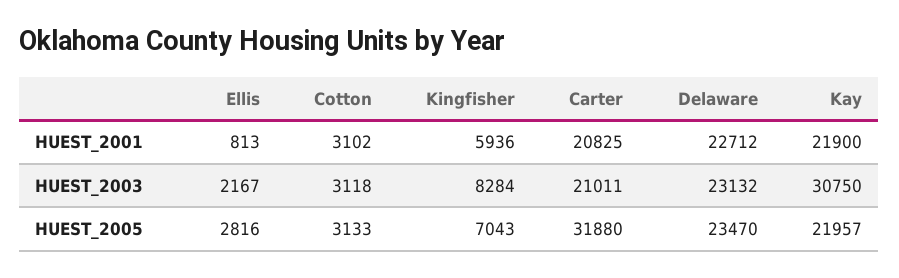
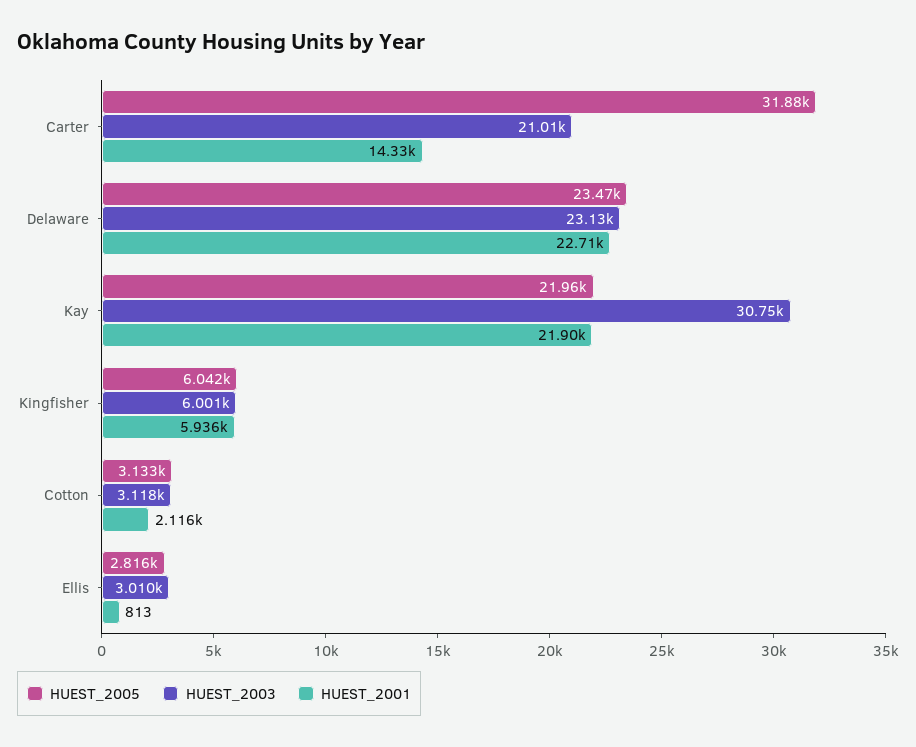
HUEST_2001, Cotton: 3102 -> 2116
HUEST_2001, Carter: 20825 -> 14330
HUEST_2003, Ellis: 2167 -> 3010
HUEST_2003, Kingfisher: 8284 -> 6001
HUEST_2005, Kingfisher: 7043 -> 6042

